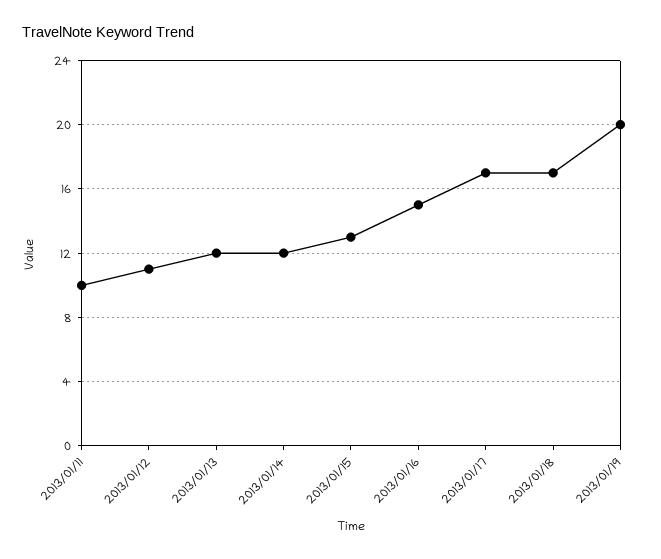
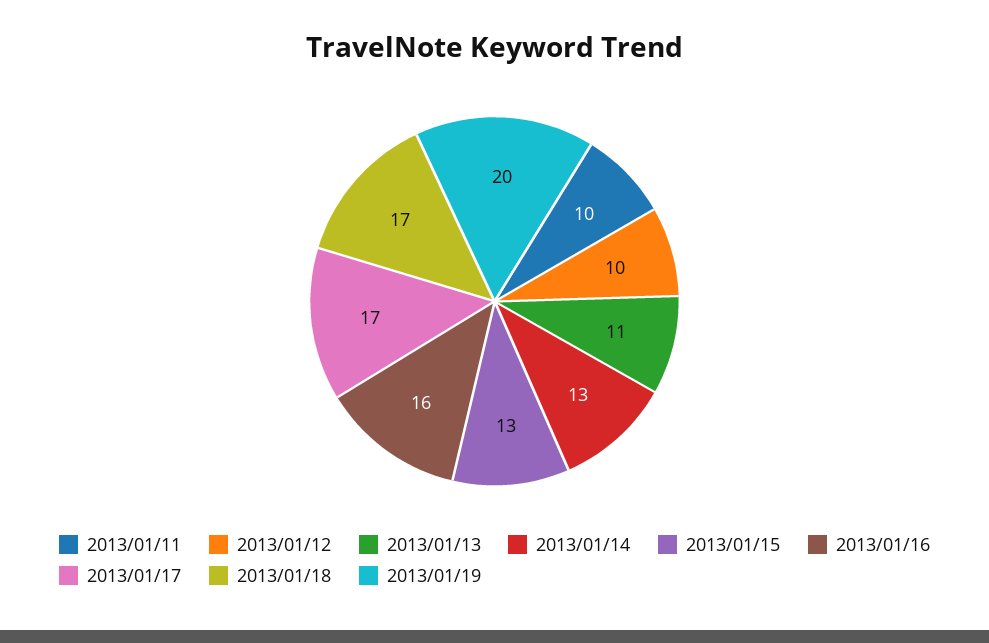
2013/01/12: 11 -> 10
2013/01/13: 12 -> 11
2013/01/14: 12 -> 13
2013/01/16: 15 -> 16

